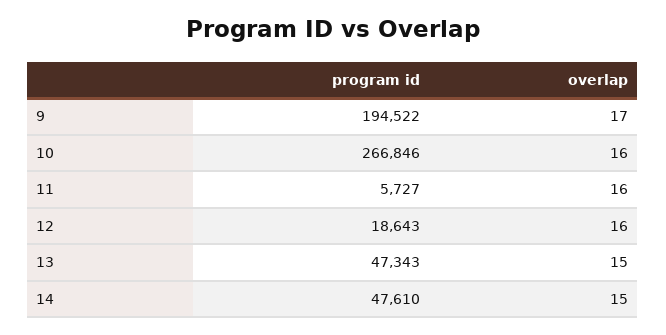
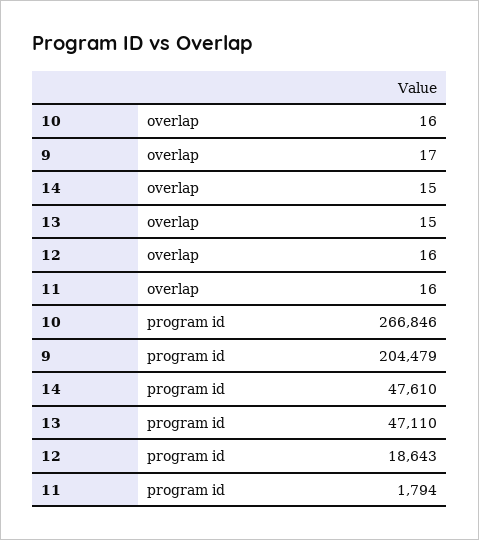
program id, 9: 194522 -> 204479
program id, 11: 5727 -> 1794
program id, 13: 47343 -> 47110

